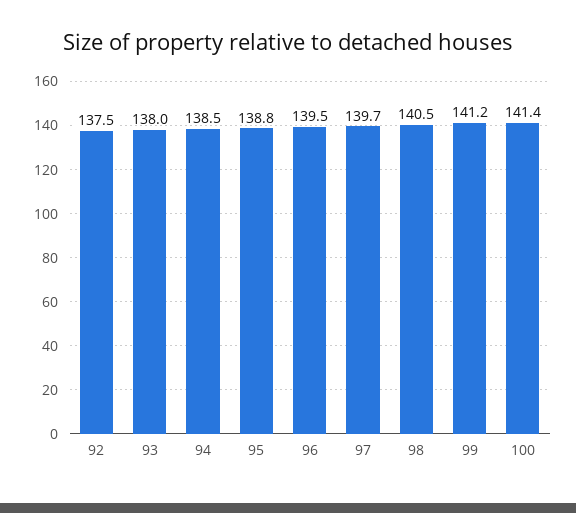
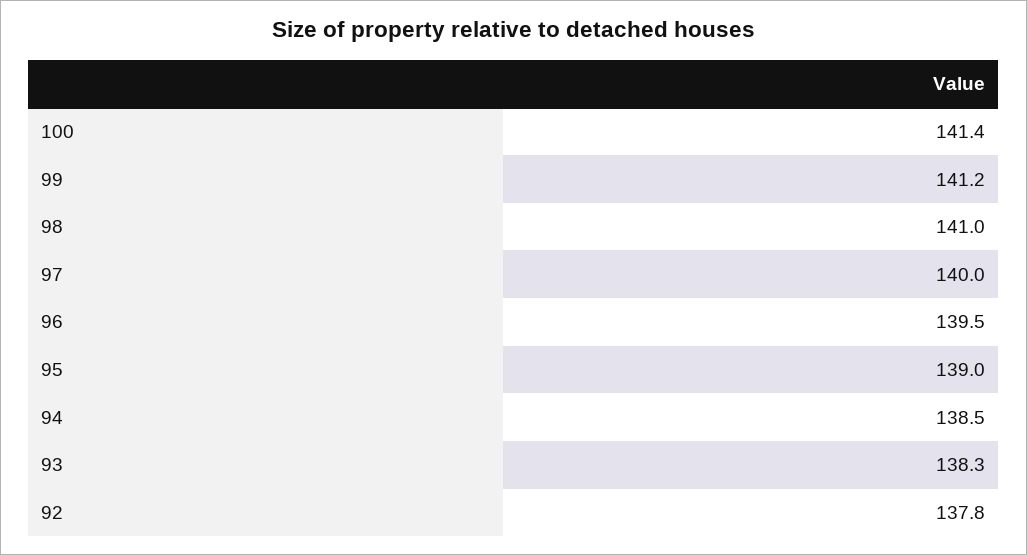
92: 137.5 -> 137.8
93: 138 -> 138.3
95: 138.8 -> 139
97: 139.7 -> 140
98: 140.5 -> 141

